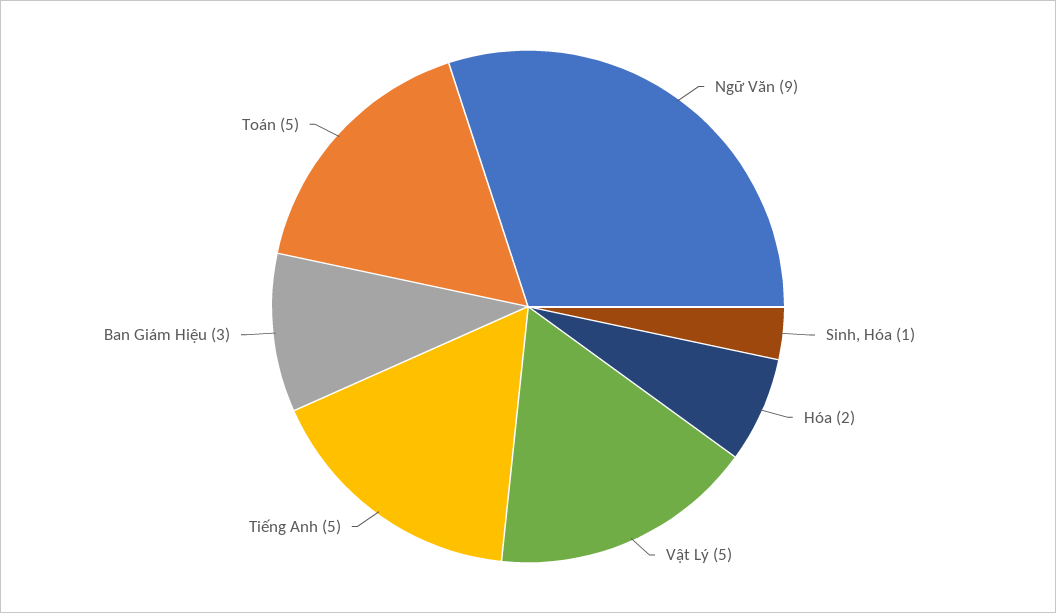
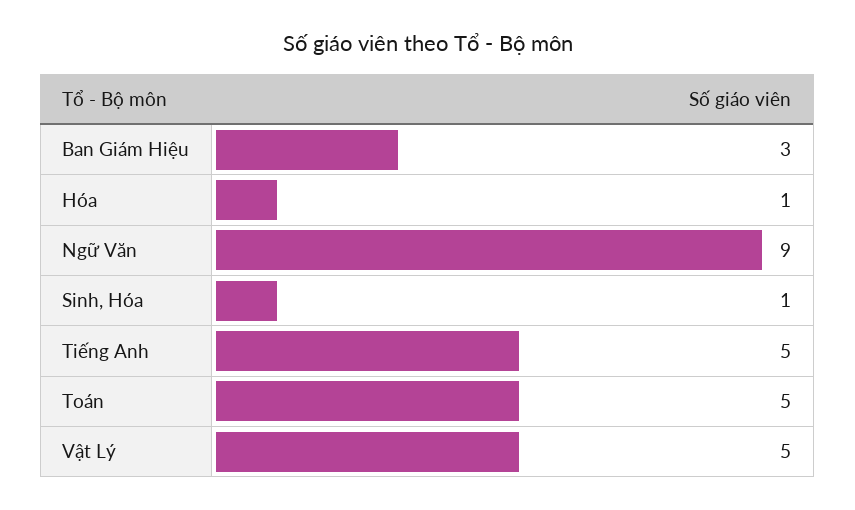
Hóa: 2 -> 1

